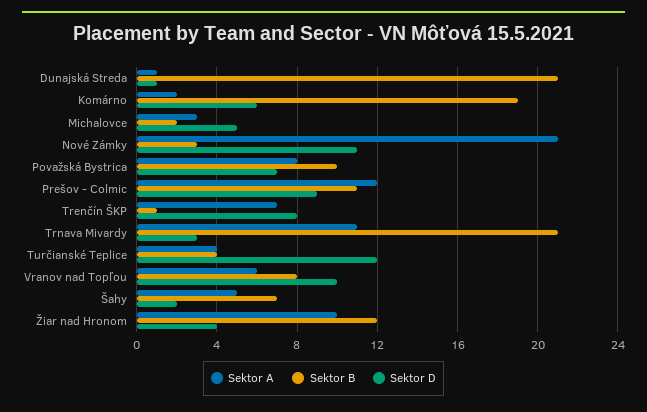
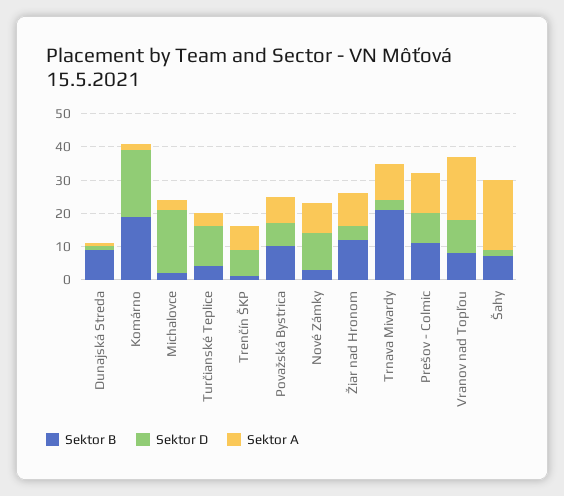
Sektor B, Dunajská Streda: 21 -> 10
Sektor D, Komárno: 6 -> 20
Sektor D, Michalovce: 5 -> 20
Sektor A, Nové Zámky: 21 -> 10
Sektor A, Vranov nad Topľou: 6 -> 20
Sektor A, Šahy: 5 -> 20

